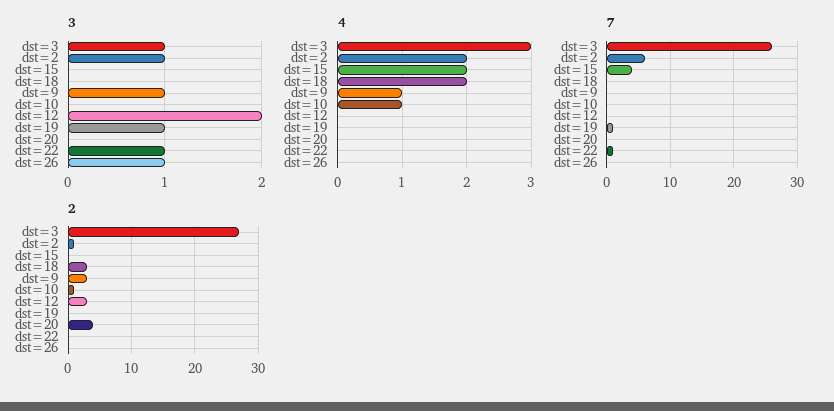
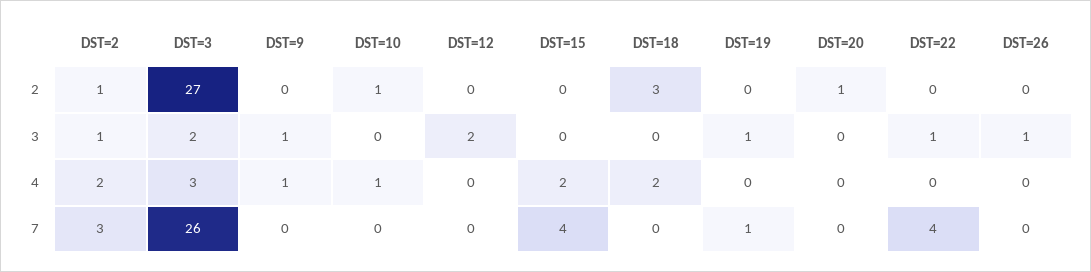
3, dst=3: 1 -> 2
7, dst=2: 6 -> 3
7, dst=22: 1 -> 4
2, dst=9: 3 -> 0
2, dst=12: 3 -> 0
2, dst=20: 4 -> 1

